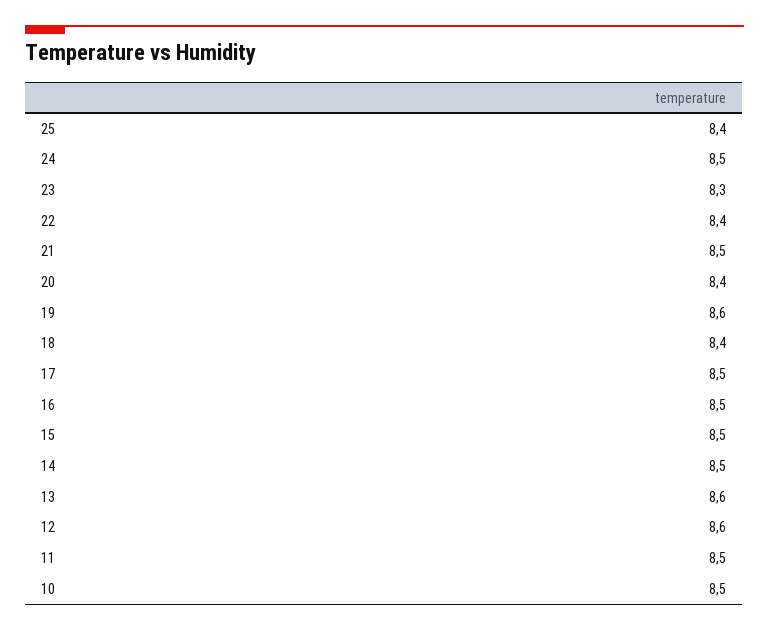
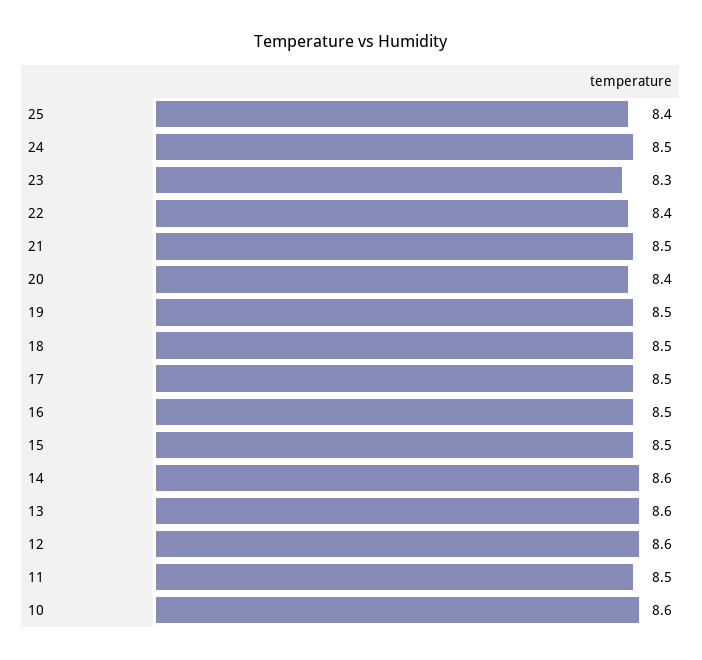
19: 8.6 -> 8.5
18: 8.4 -> 8.5
14: 8.5 -> 8.6
10: 8.5 -> 8.6

